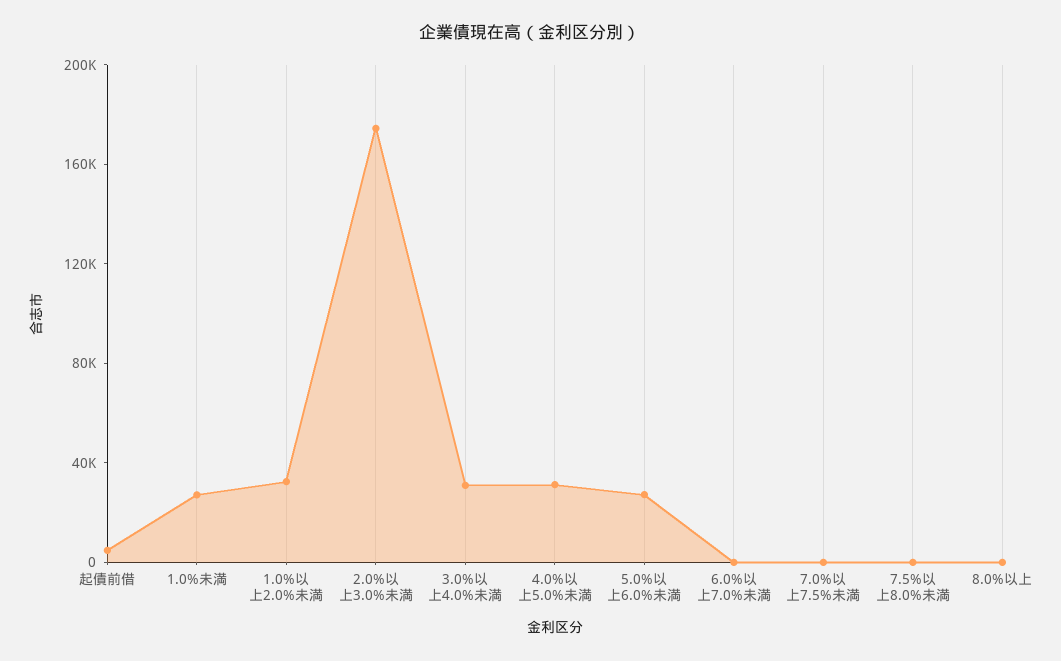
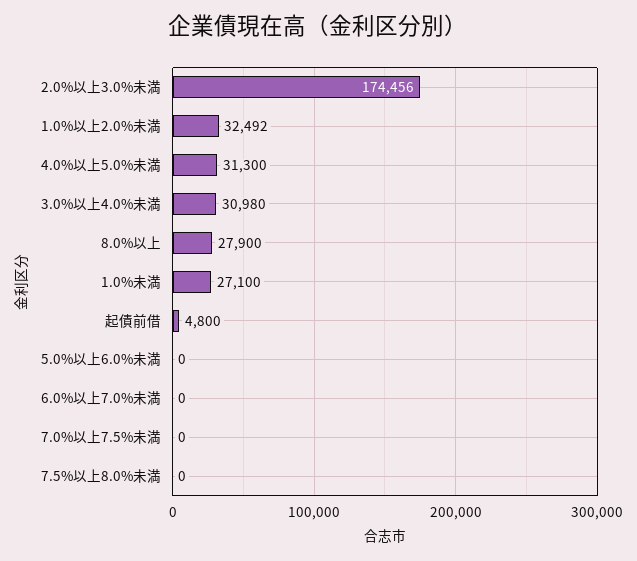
5.0%以上6.0%未満: 30000 -> 0
8.0%以上: 0 -> 27900

